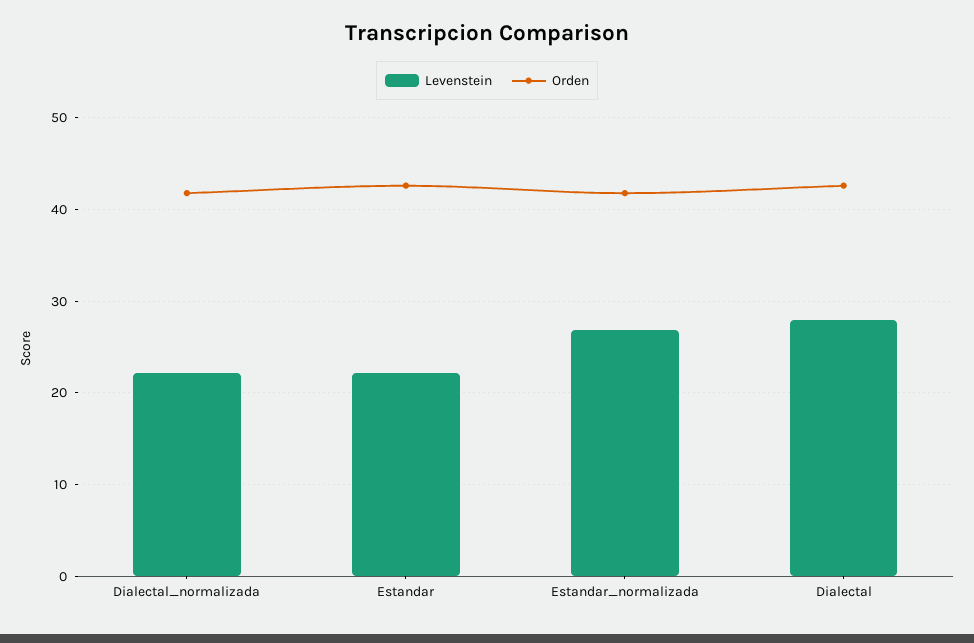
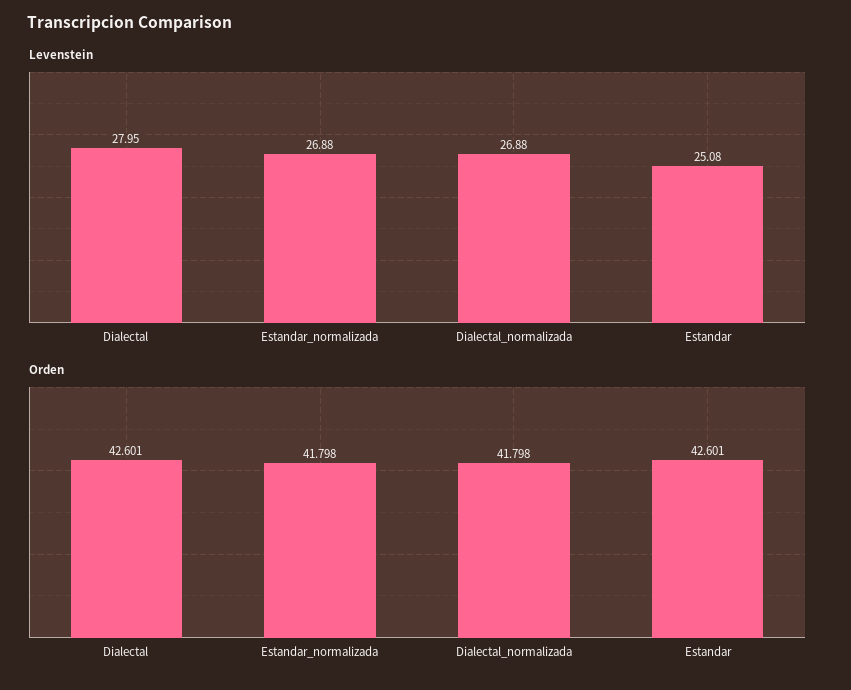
Levenstein, Dialectal_normalizada: 22 -> 26.88
Levenstein, Estandar: 22 -> 25.08

